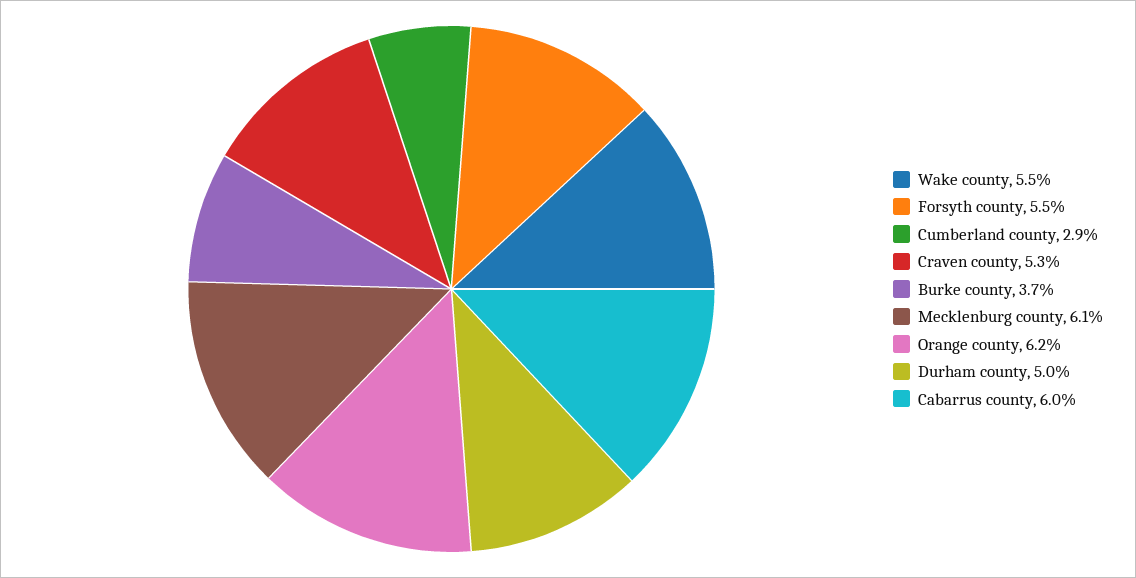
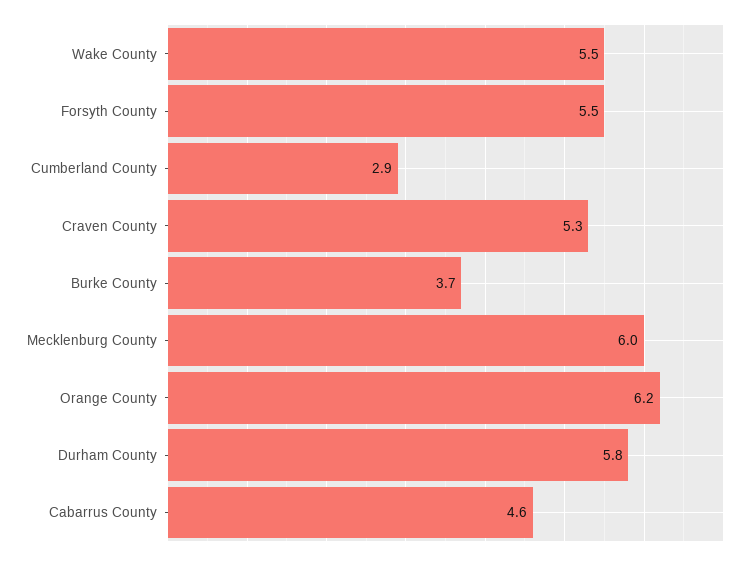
Mecklenburg county: 6.1 -> 6
Durham county: 5 -> 5.8
Cabarrus county: 6 -> 4.6

